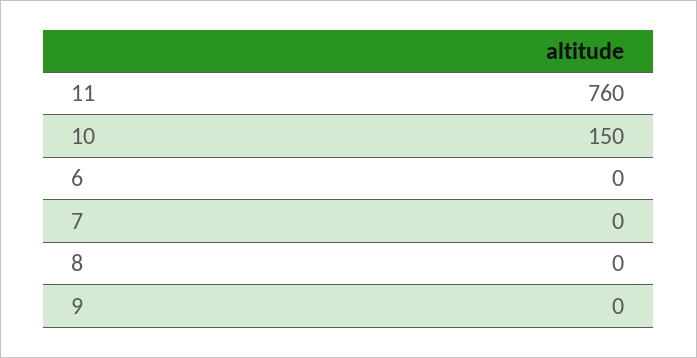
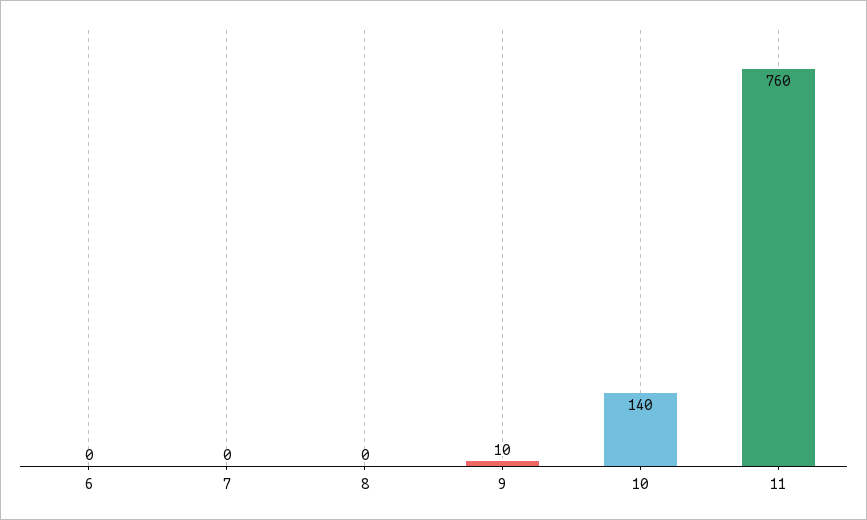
10: 150 -> 140
9: 0 -> 10

